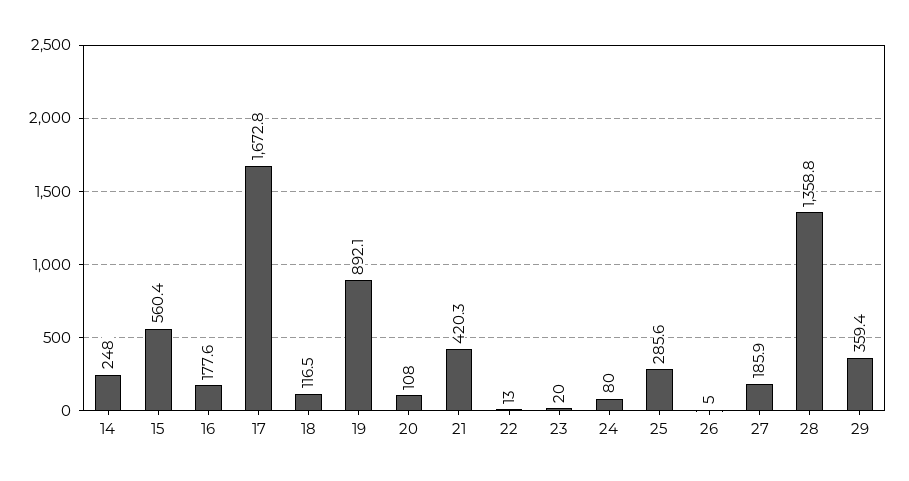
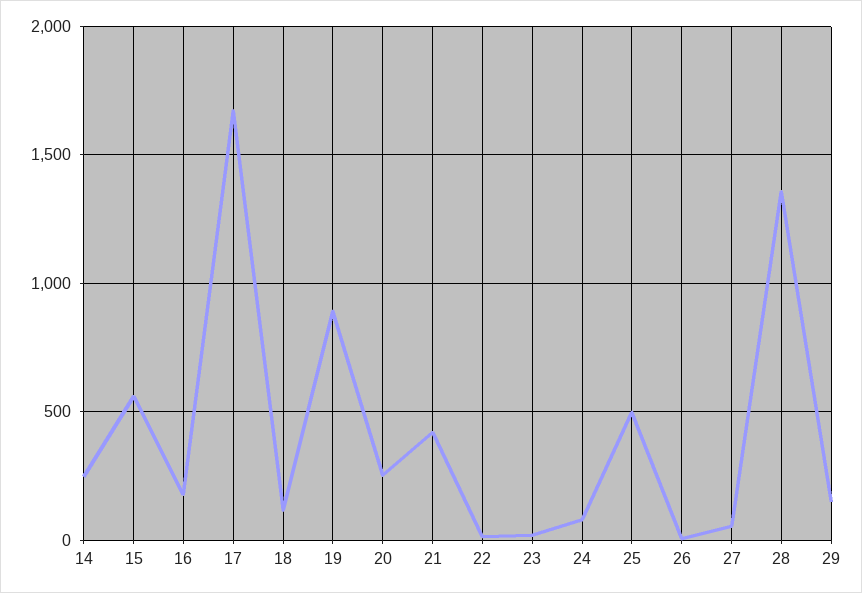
20: 108 -> 250
25: 285.6 -> 500
27: 185.9 -> 50
29: 359.4 -> 150

